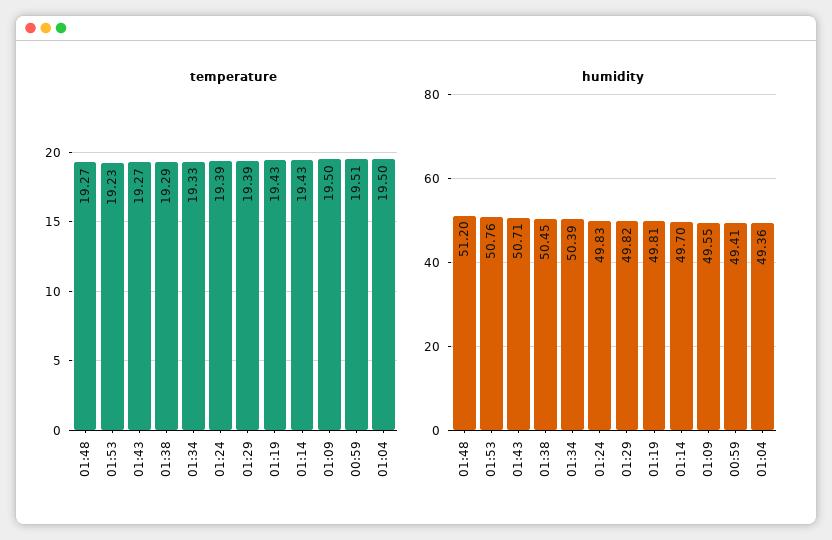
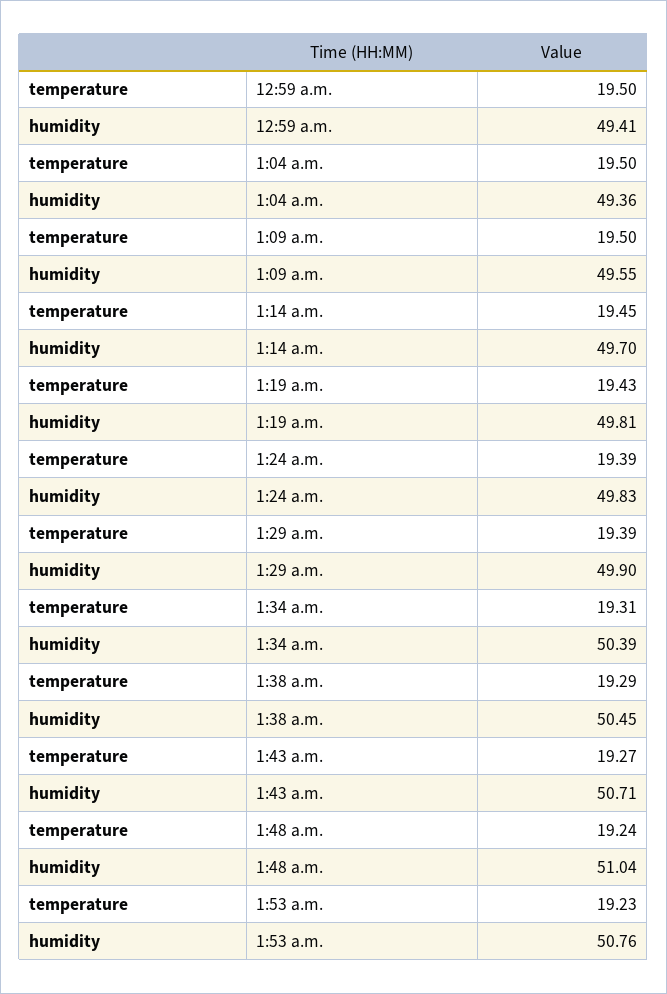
temperature, 01:48: 19.27 -> 19.24
temperature, 01:34: 19.33 -> 19.31
temperature, 01:14: 19.43 -> 19.45
temperature, 00:59: 19.51 -> 19.5
humidity, 01:48: 51.2 -> 51.04
humidity, 01:29: 49.82 -> 49.9

